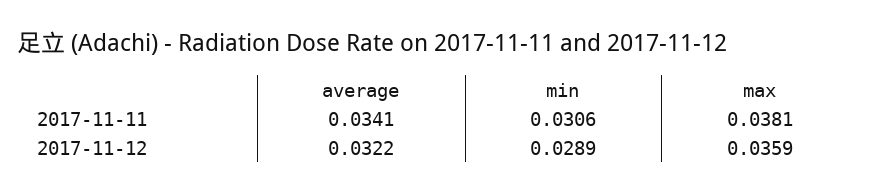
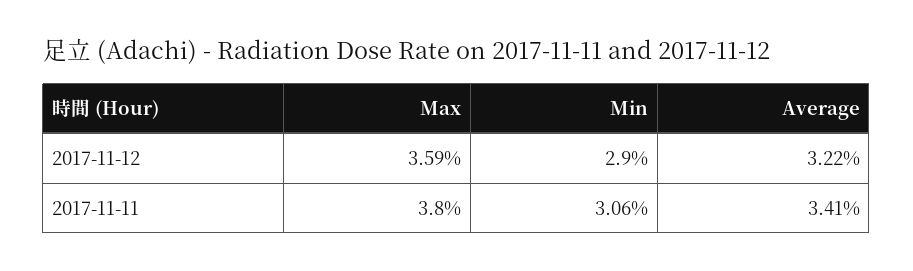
max, 2017-11-11: 0.0381 -> 0.038
min, 2017-11-12: 0.0289 -> 0.029

